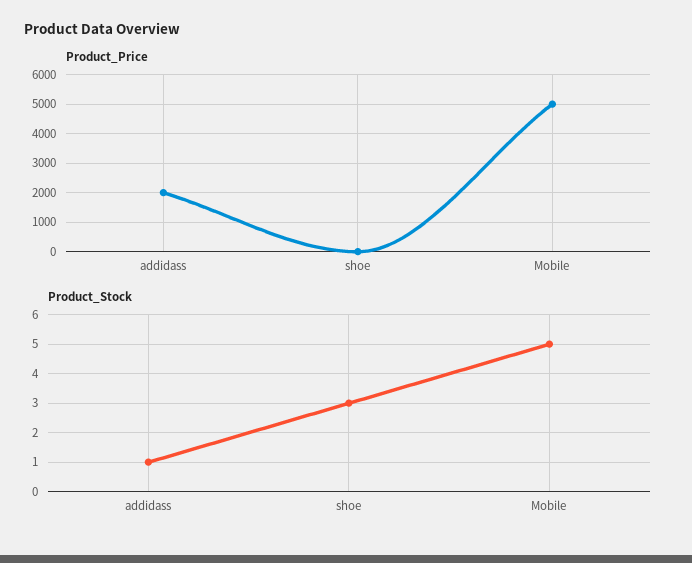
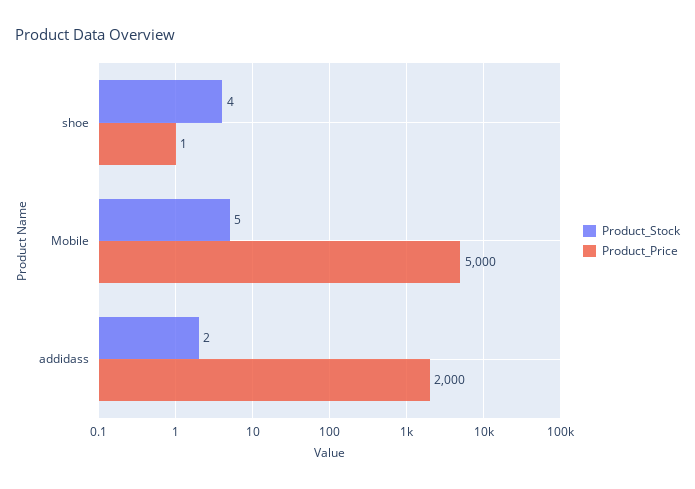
Product_Stock, addidass: 1 -> 2
Product_Stock, shoe: 3 -> 4

